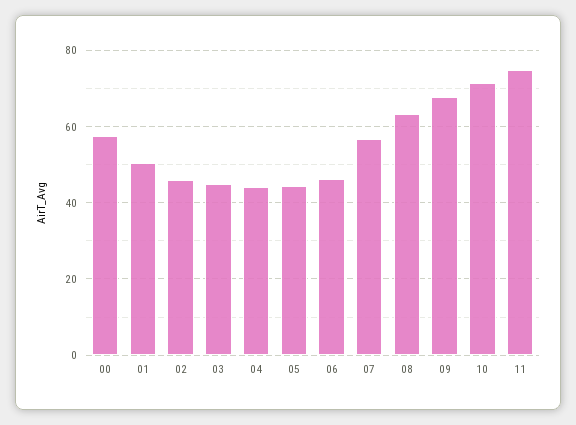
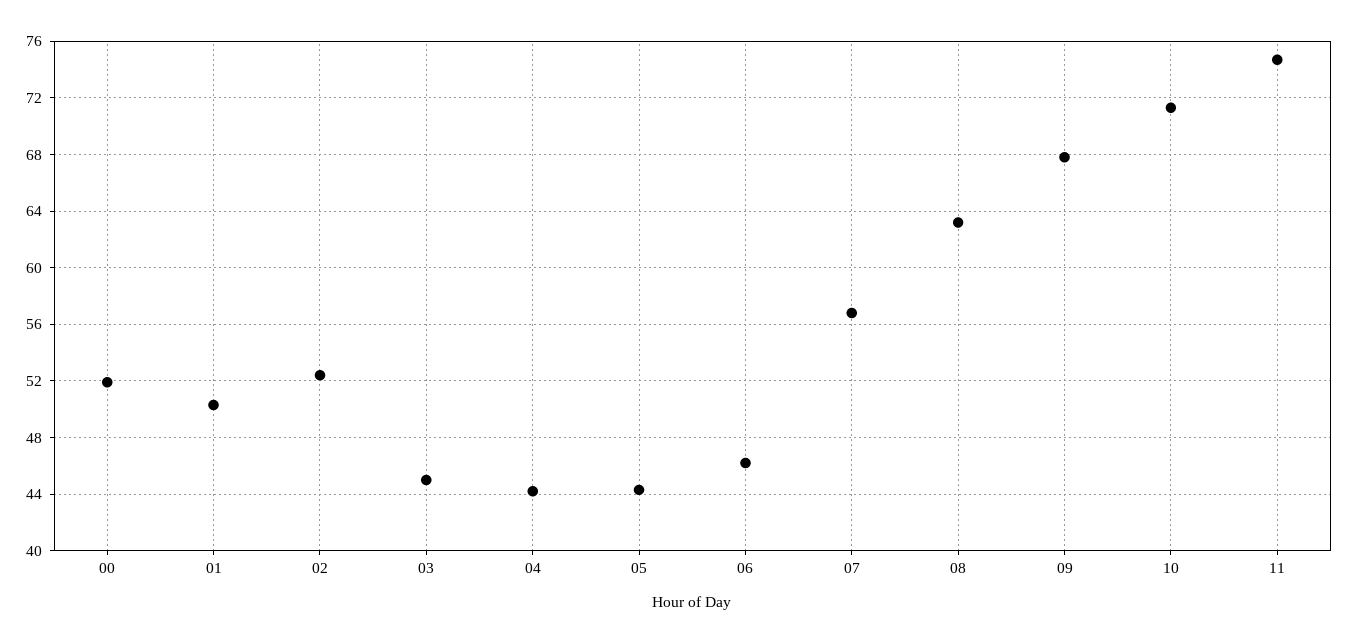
00: 58 -> 52
02: 46 -> 52.5

